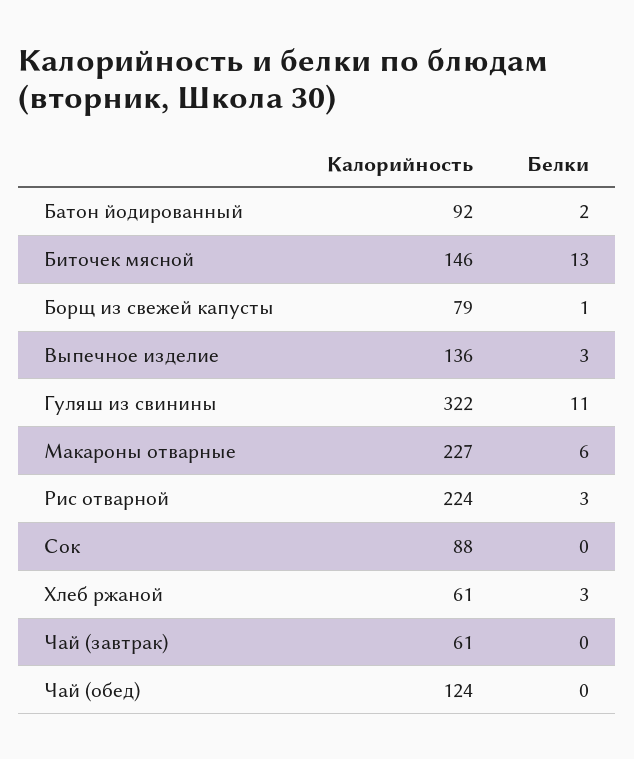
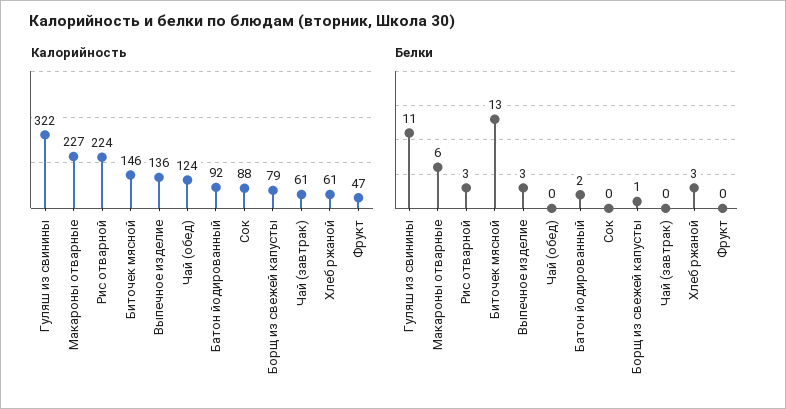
Калорийность, Фрукт: none -> 47
Белки, Фрукт: none -> 0

